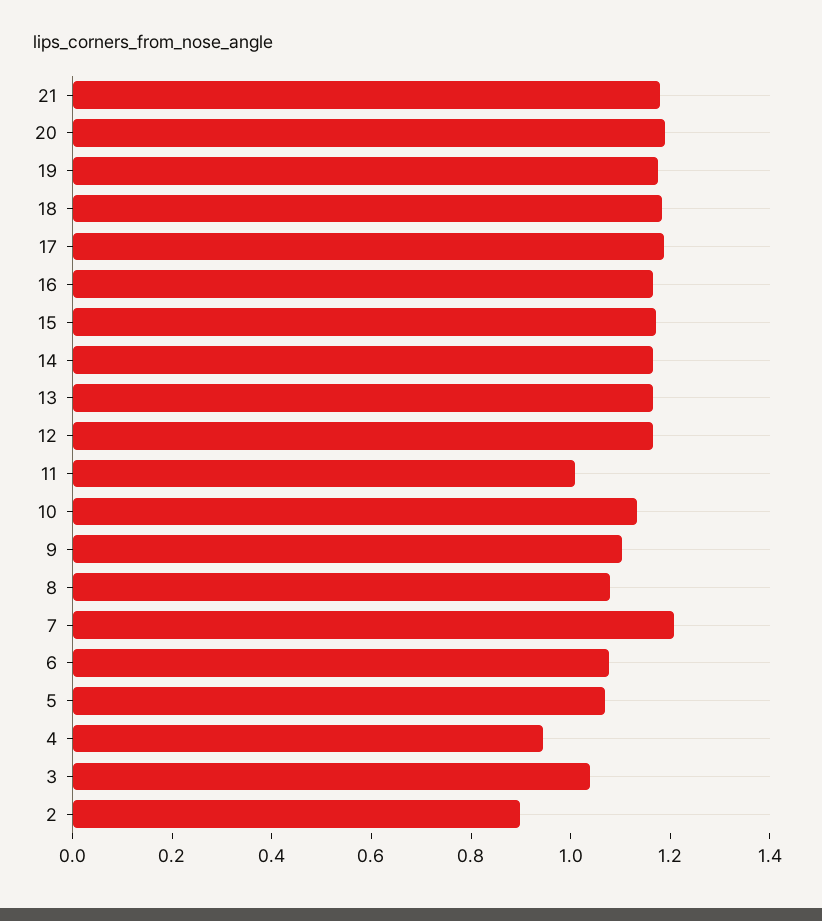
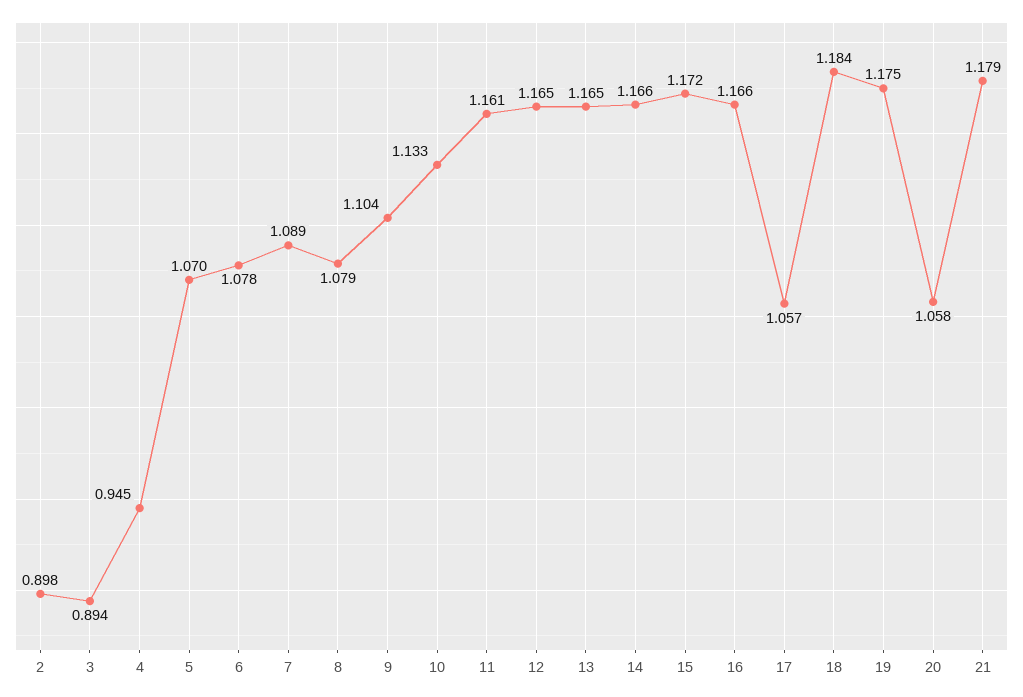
20: 1.2 -> 1.058
17: 1.2 -> 1.057
11: 1 -> 1.161
7: 1.2 -> 1.089
3: 1.05 -> 0.894

